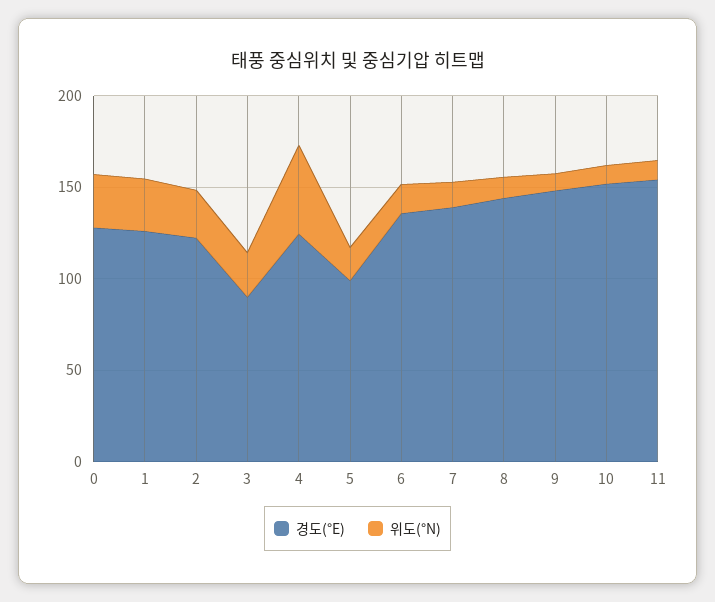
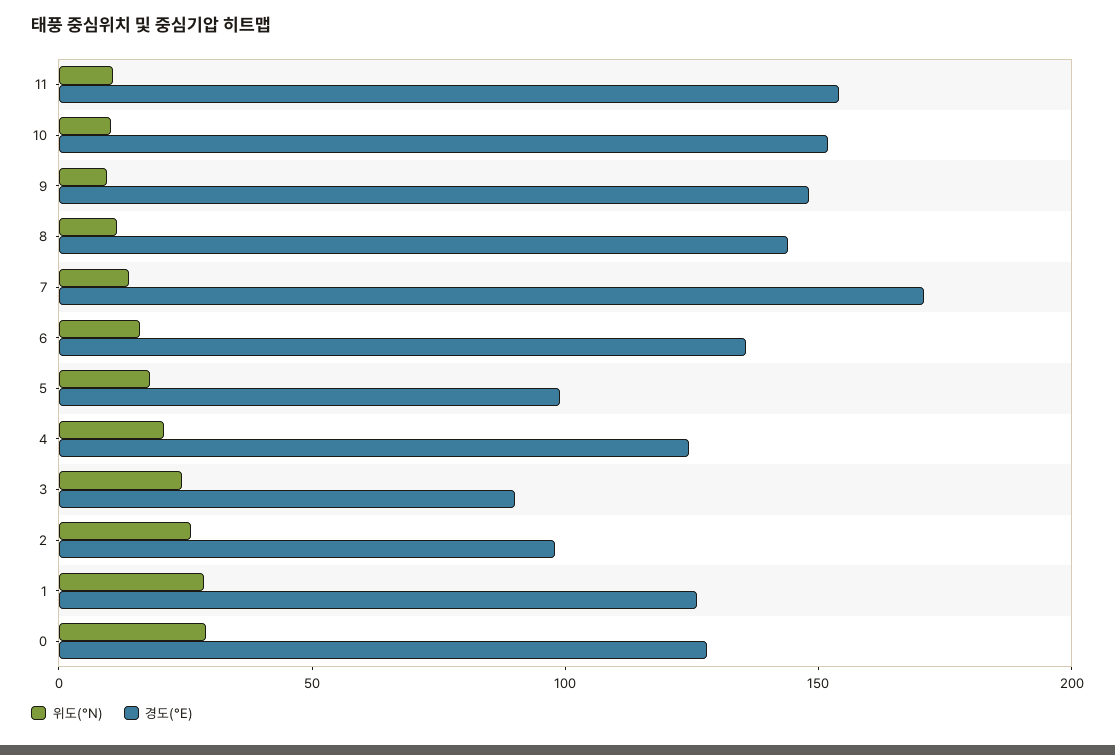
경도(°E), 2: 120 -> 100
위도(°N), 4: 50 -> 20
경도(°E), 7: 140 -> 170

